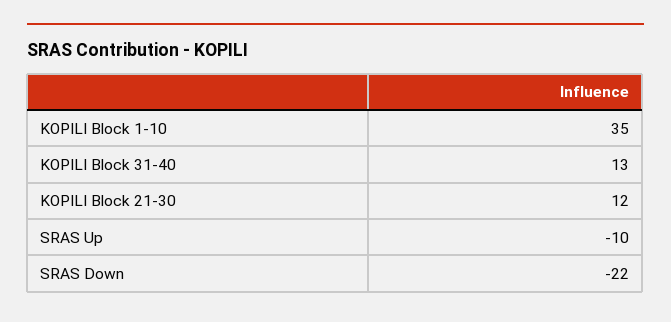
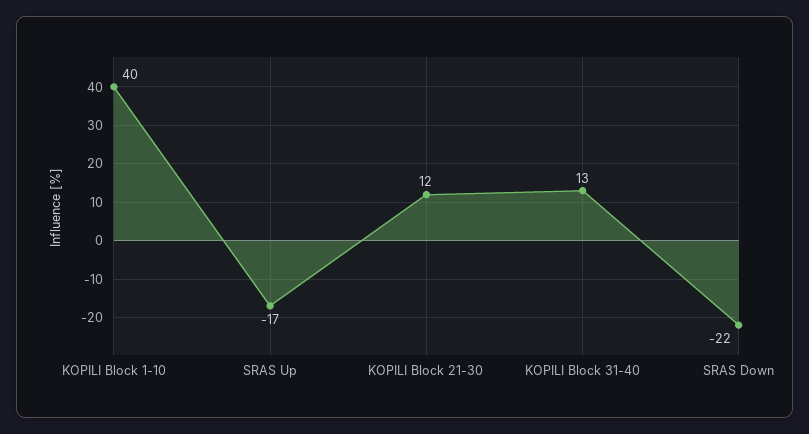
KOPILI Block 1-10: 35 -> 40
SRAS Up: -10 -> -17

